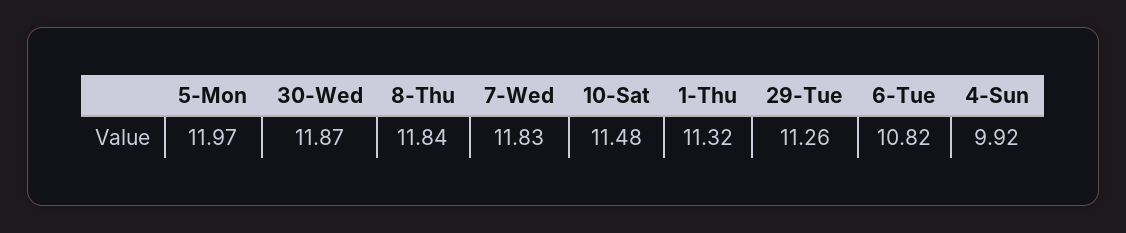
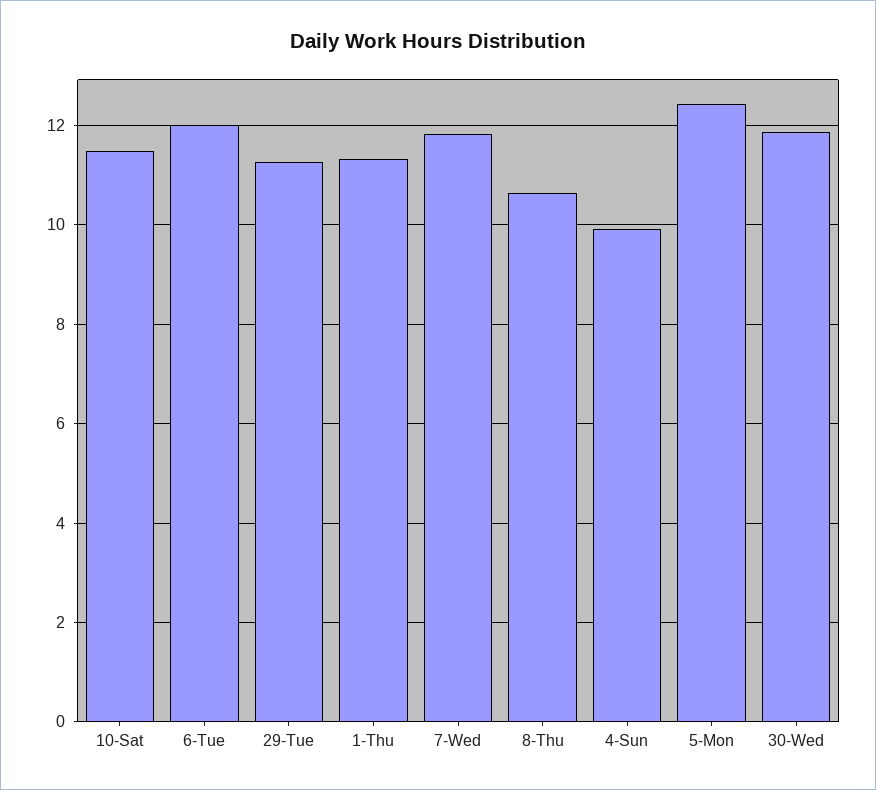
5-Mon: 11.97 -> 12.4
8-Thu: 11.84 -> 10.6
6-Tue: 10.82 -> 12

